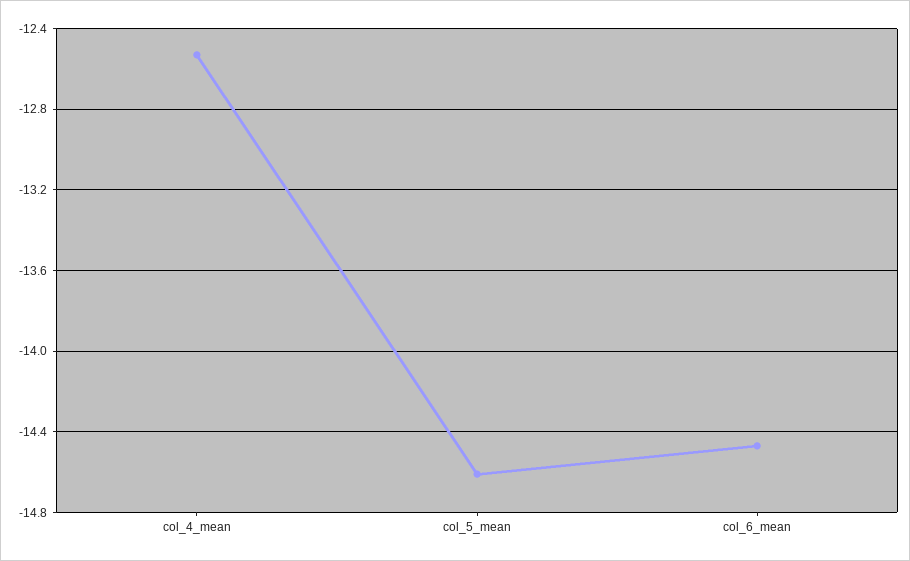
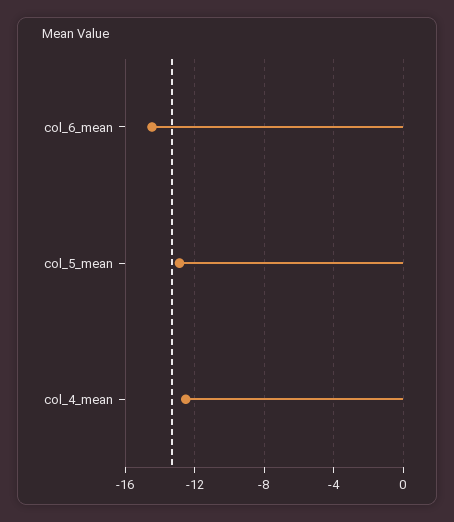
col_5_mean: -14.6 -> -13

